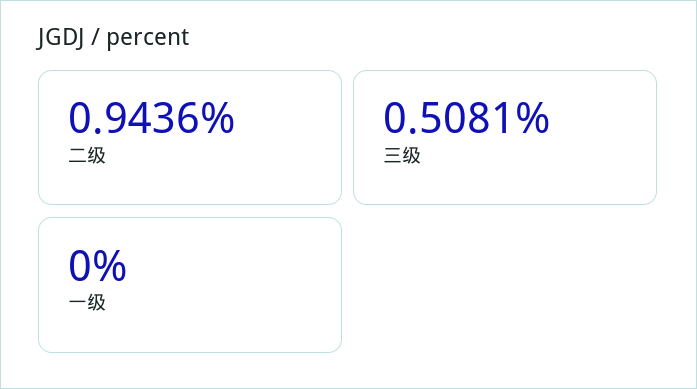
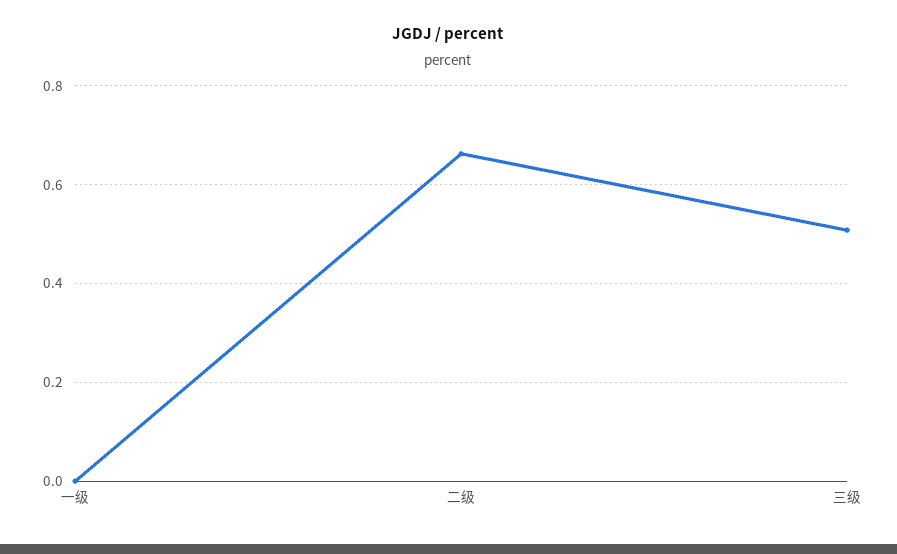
二级: 0.9436 -> 0.66

